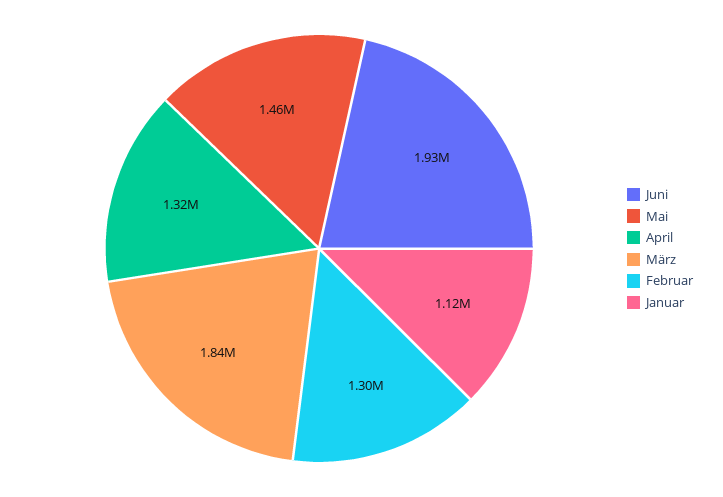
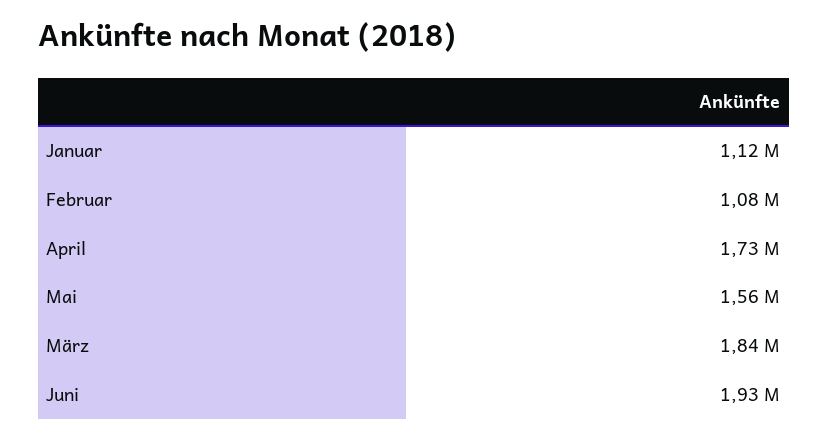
Mai: 1460000 -> 1560000
April: 1320000 -> 1730000
Februar: 1300000 -> 1080000

